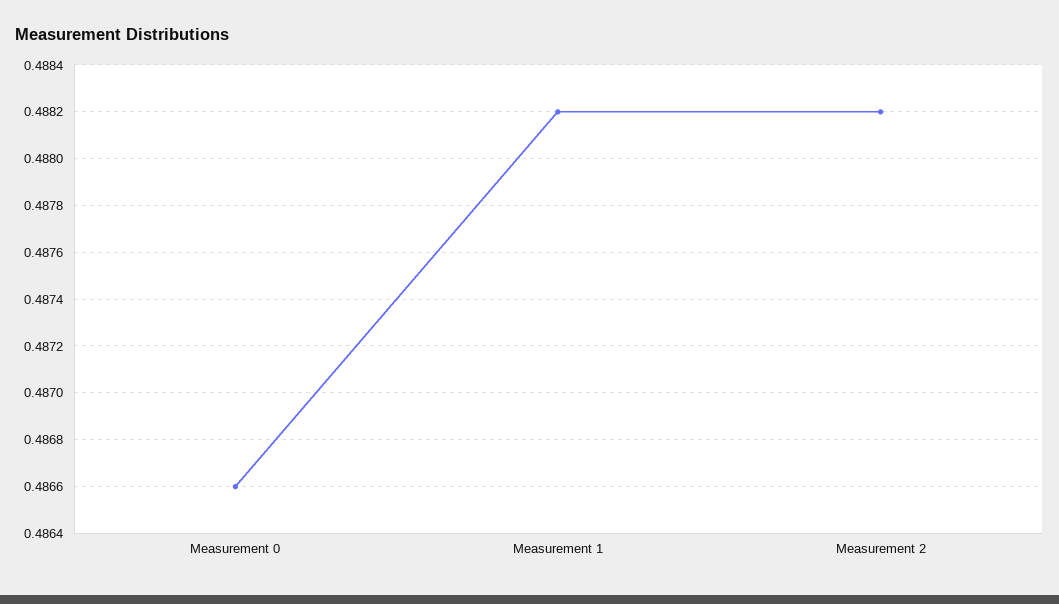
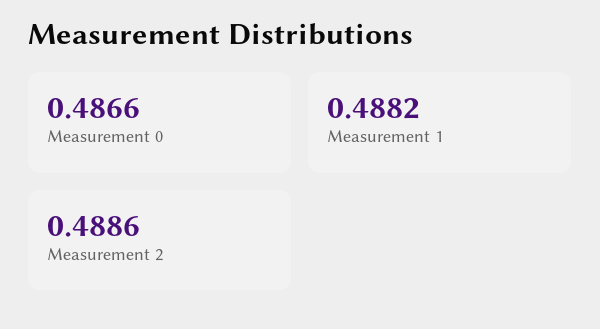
Measurement 2: 0.4882 -> 0.4886

